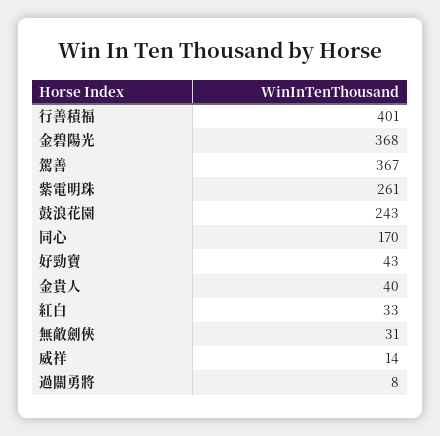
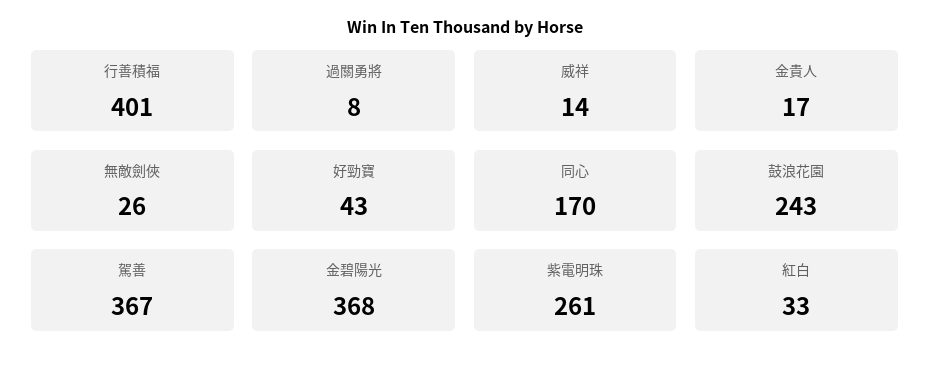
金貴人: 40 -> 17
無敵劍俠: 31 -> 26

